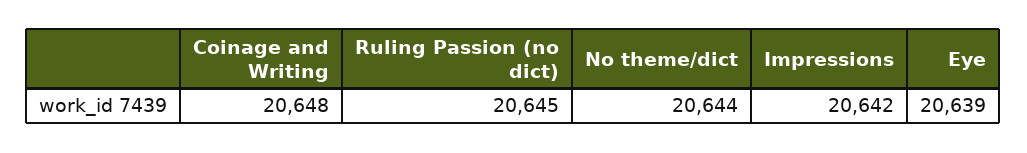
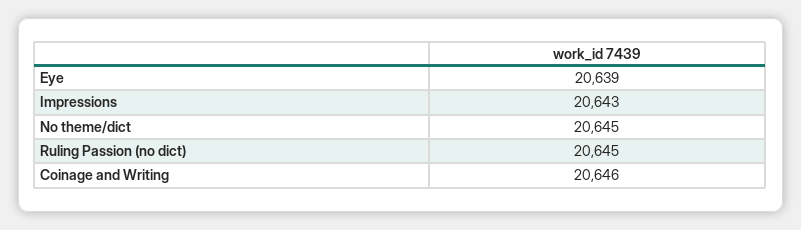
Coinage and Writing: 20648 -> 20646
No theme/dict: 20644 -> 20645
Impressions: 20642 -> 20643

